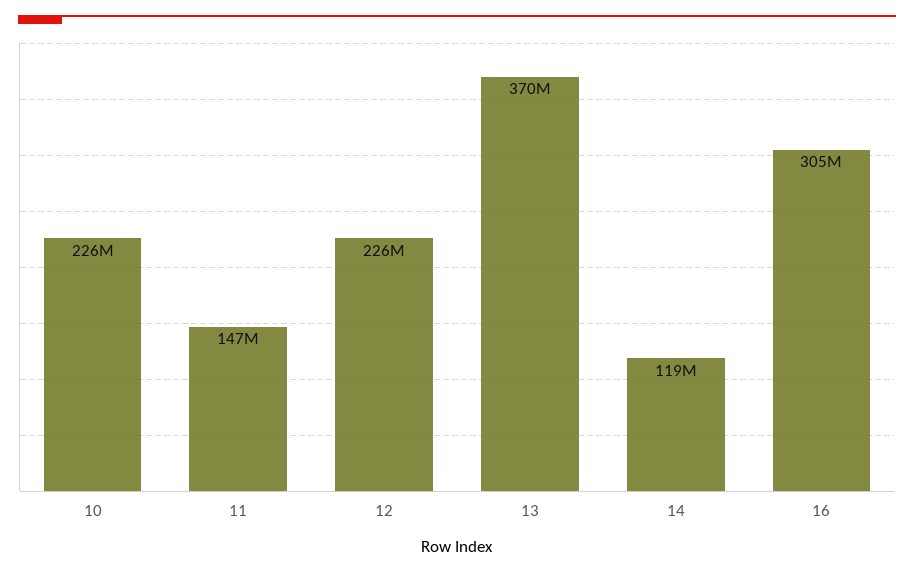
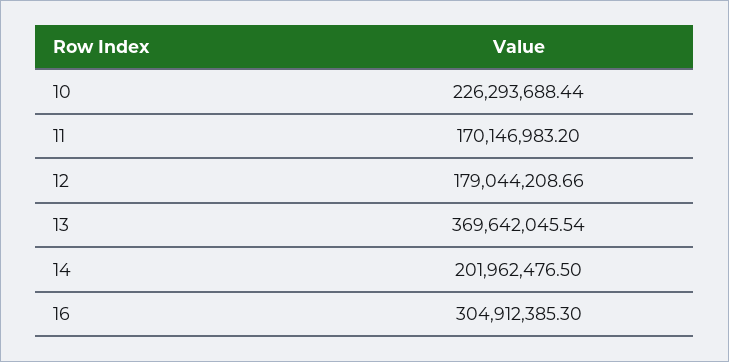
11: 147000000 -> 170146983.2
12: 226000000 -> 179044208.66
14: 119000000 -> 201962476.5

